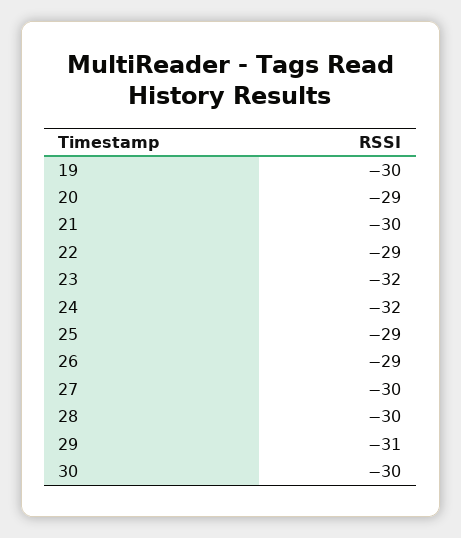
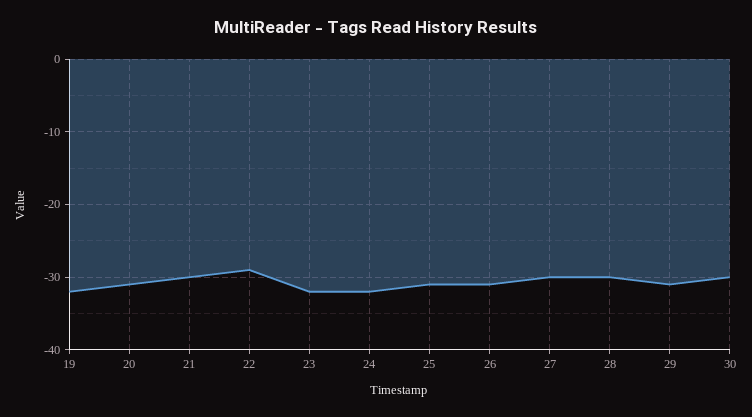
19: -30 -> -32
20: -29 -> -31
25: -29 -> -31
26: -29 -> -31

